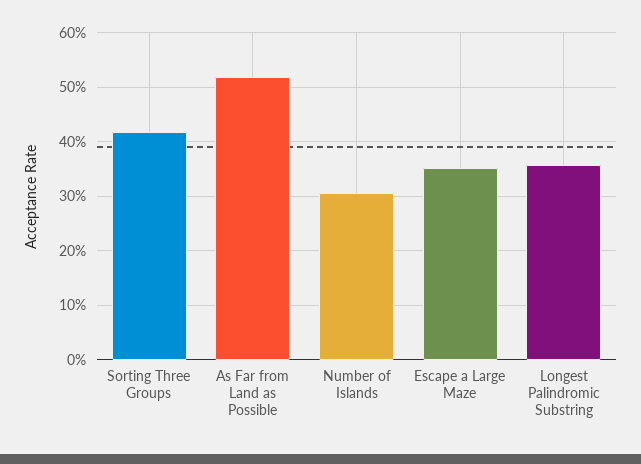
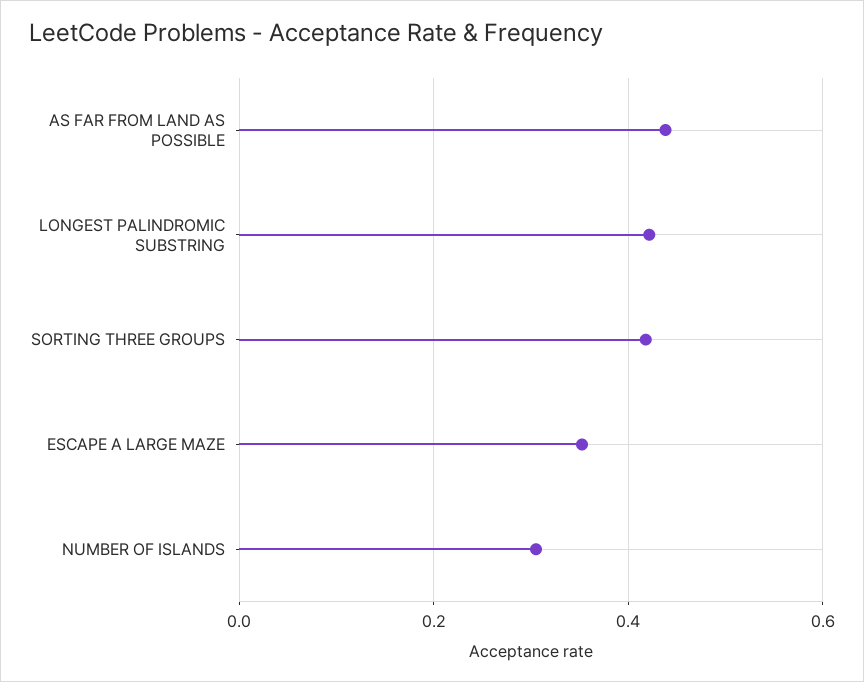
As Far from Land as Possible: 0.52 -> 0.44
Longest Palindromic Substring: 0.36 -> 0.42

